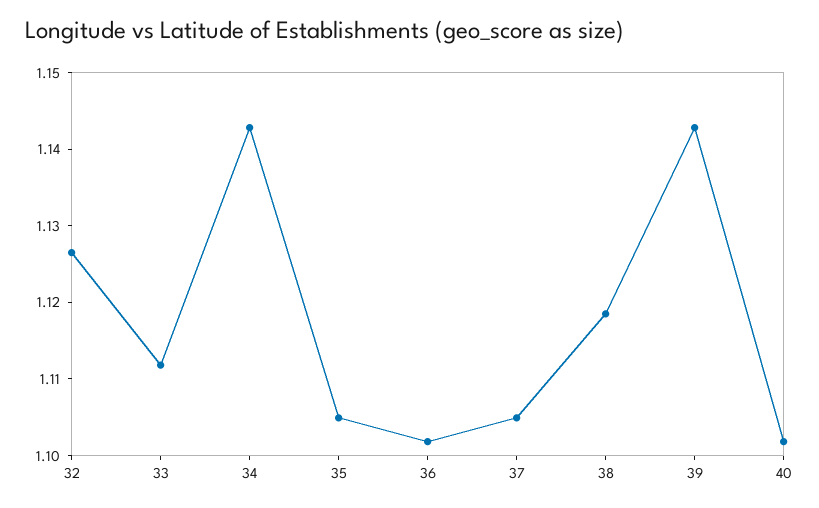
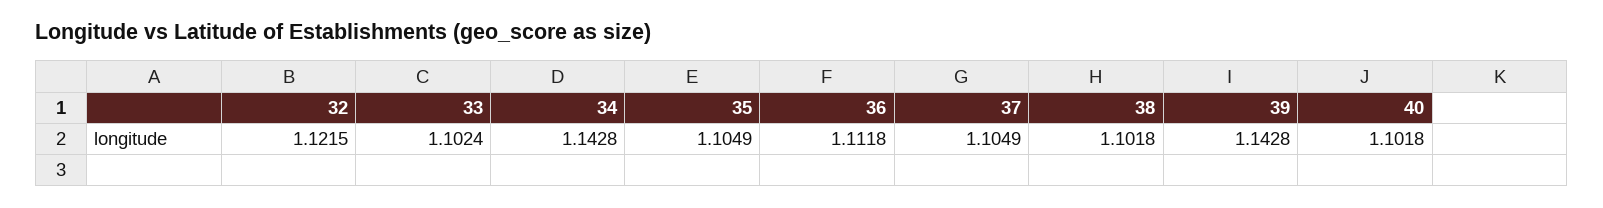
32: 1.126 -> 1.1215
33: 1.112 -> 1.1024
36: 1.102 -> 1.1118
38: 1.118 -> 1.1018

